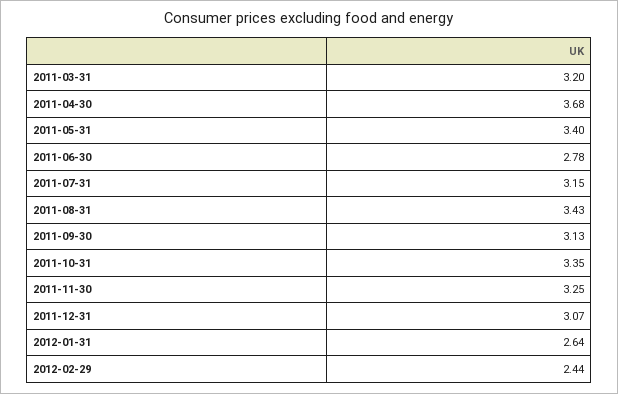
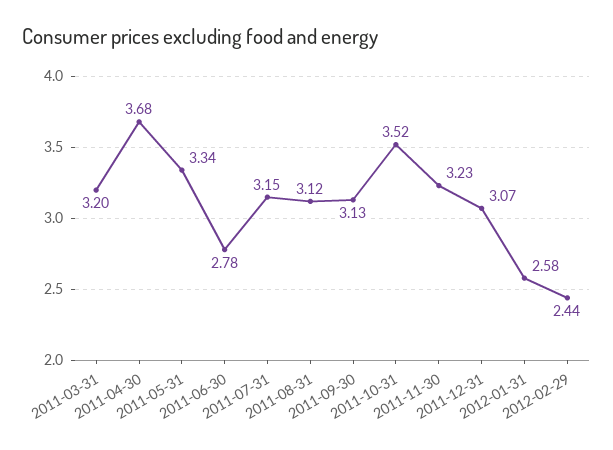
2011-05-31: 3.4 -> 3.34
2011-08-31: 3.43 -> 3.12
2011-10-31: 3.35 -> 3.52
2011-11-30: 3.25 -> 3.23
2012-01-31: 2.64 -> 2.58

